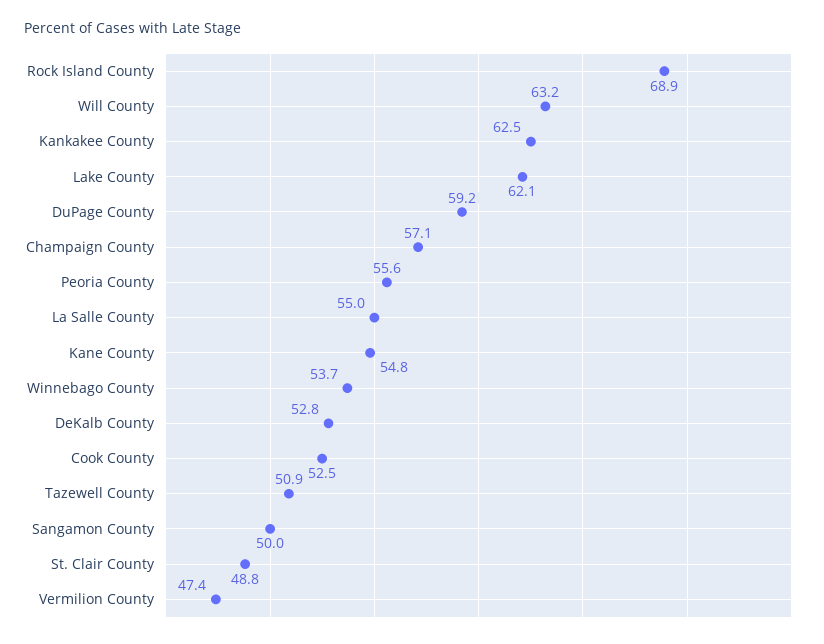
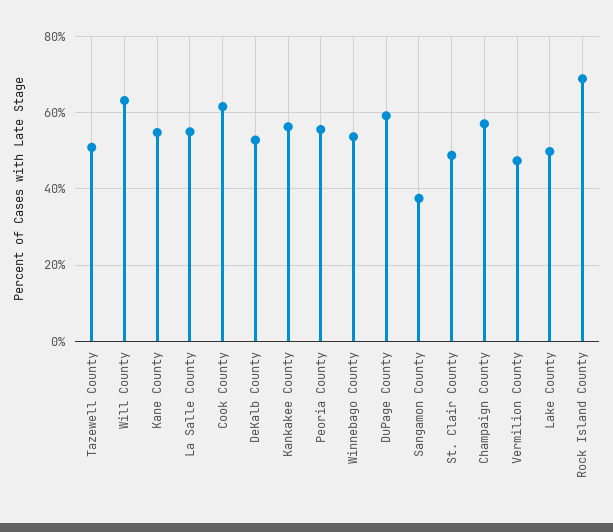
Kankakee County: 62.5 -> 56
Lake County: 62.1 -> 50
Cook County: 52.5 -> 62
Sangamon County: 50 -> 38

